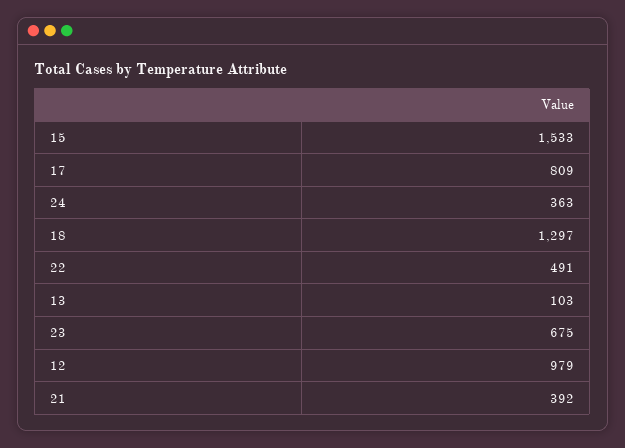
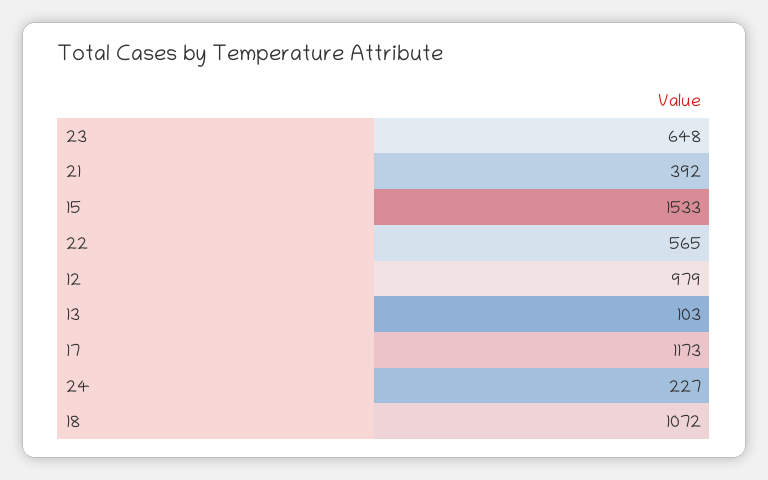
17: 809 -> 1173
24: 363 -> 227
18: 1297 -> 1072
22: 491 -> 565
23: 675 -> 648

